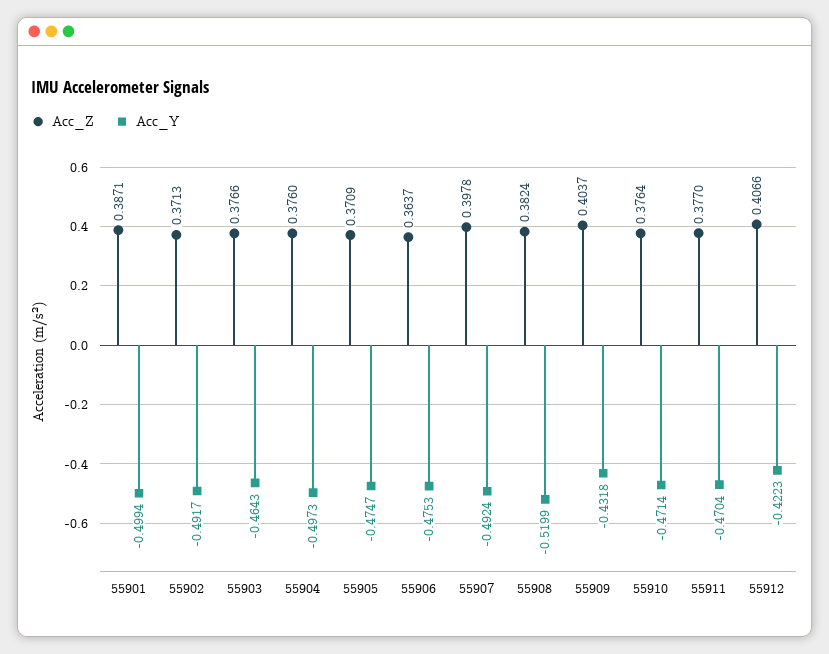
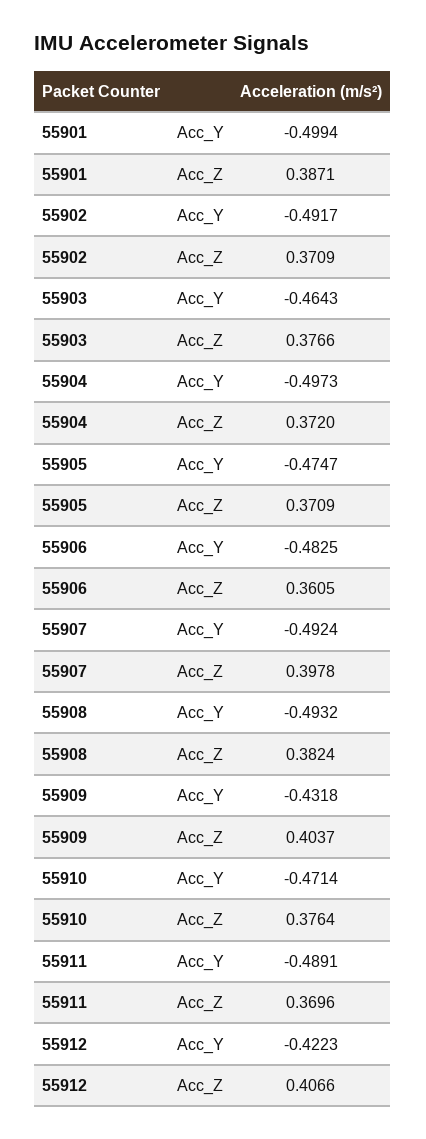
Acc_Z, 55902: 0.3713 -> 0.3709
Acc_Z, 55904: 0.376 -> 0.372
Acc_Z, 55906: 0.3637 -> 0.3605
Acc_Y, 55906: -0.4753 -> -0.4825
Acc_Y, 55908: -0.5199 -> -0.4932
Acc_Z, 55911: 0.377 -> 0.3696
Acc_Y, 55911: -0.4704 -> -0.4891

